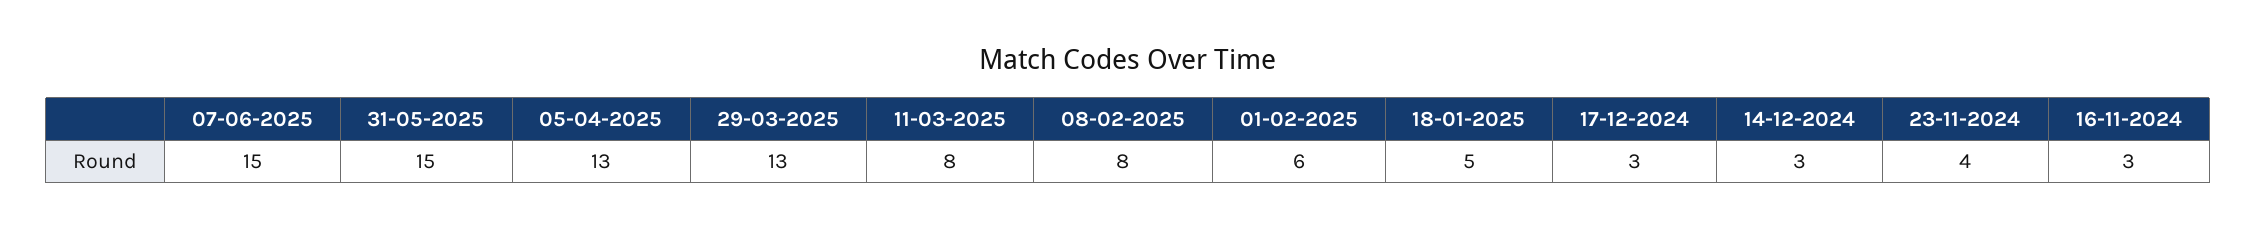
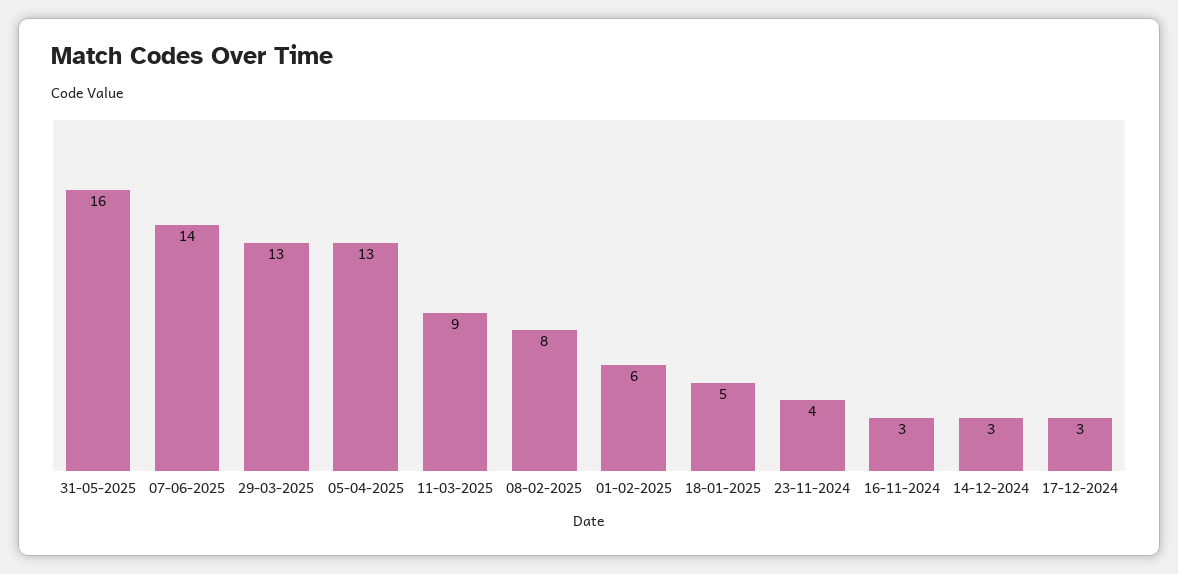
07-06-2025: 15 -> 14
31-05-2025: 15 -> 16
11-03-2025: 8 -> 9

